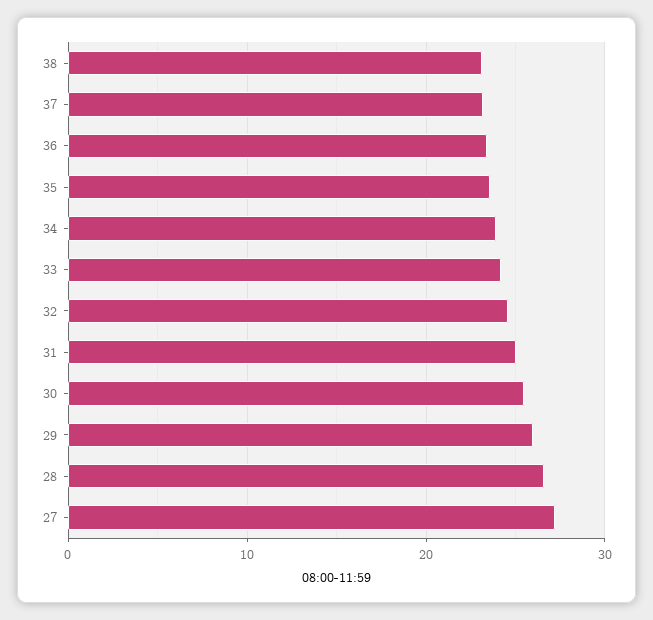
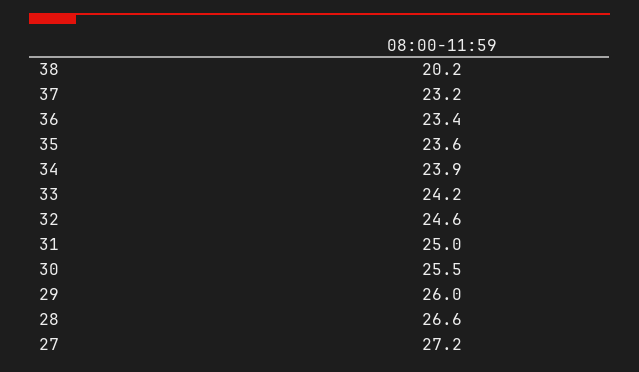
38: 23 -> 20.2

